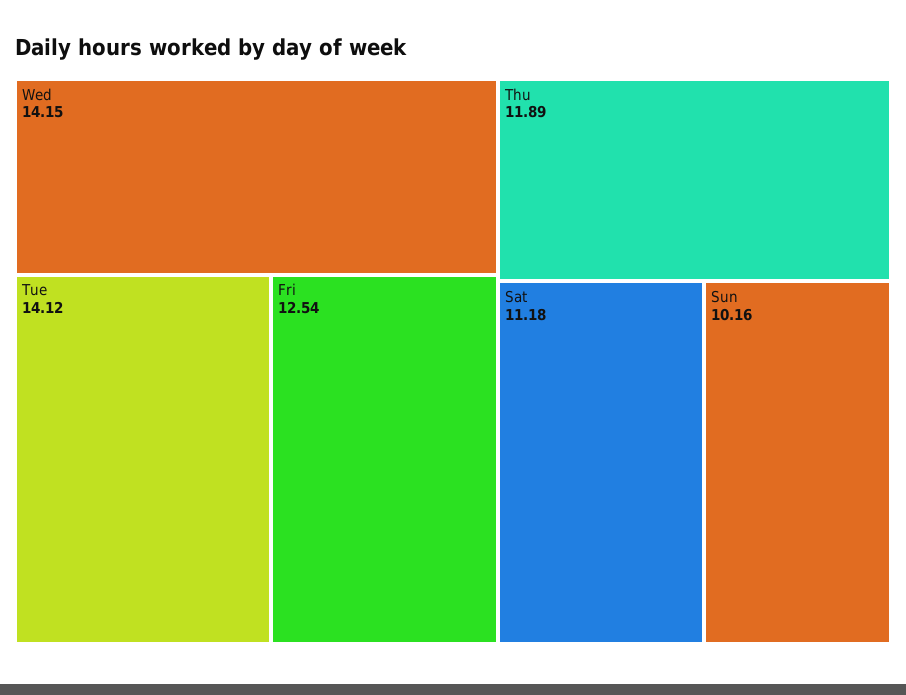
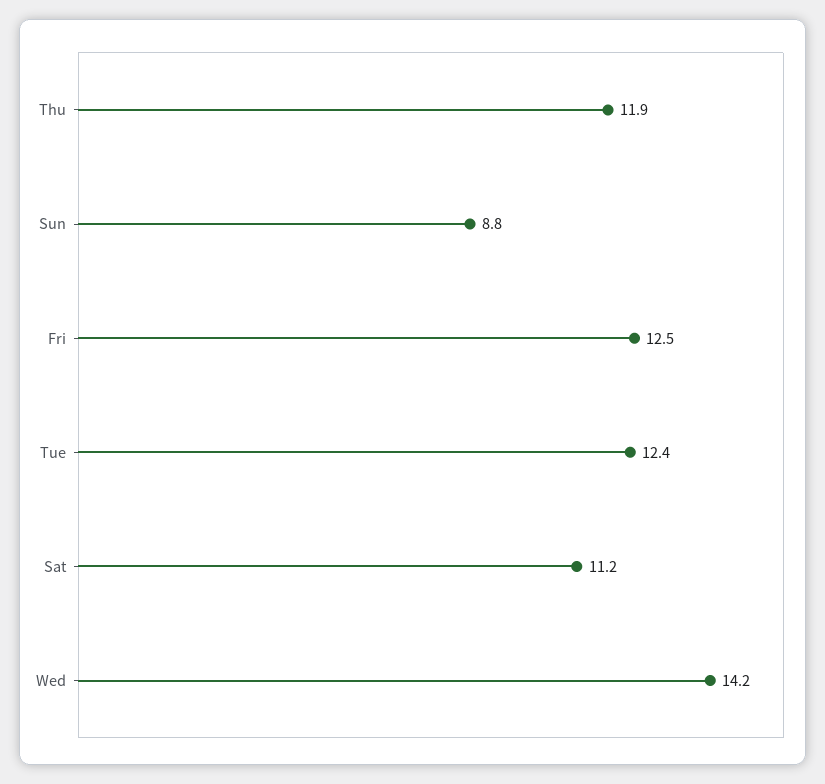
Tue: 14.12 -> 12.4
Sun: 10.16 -> 8.8

